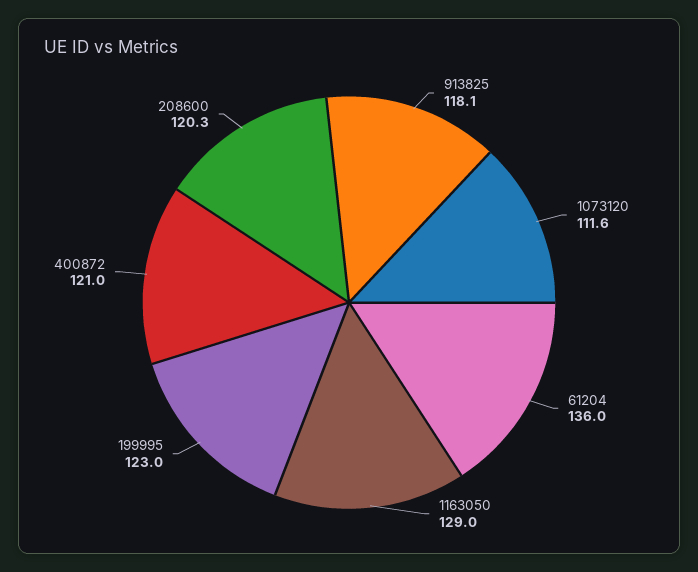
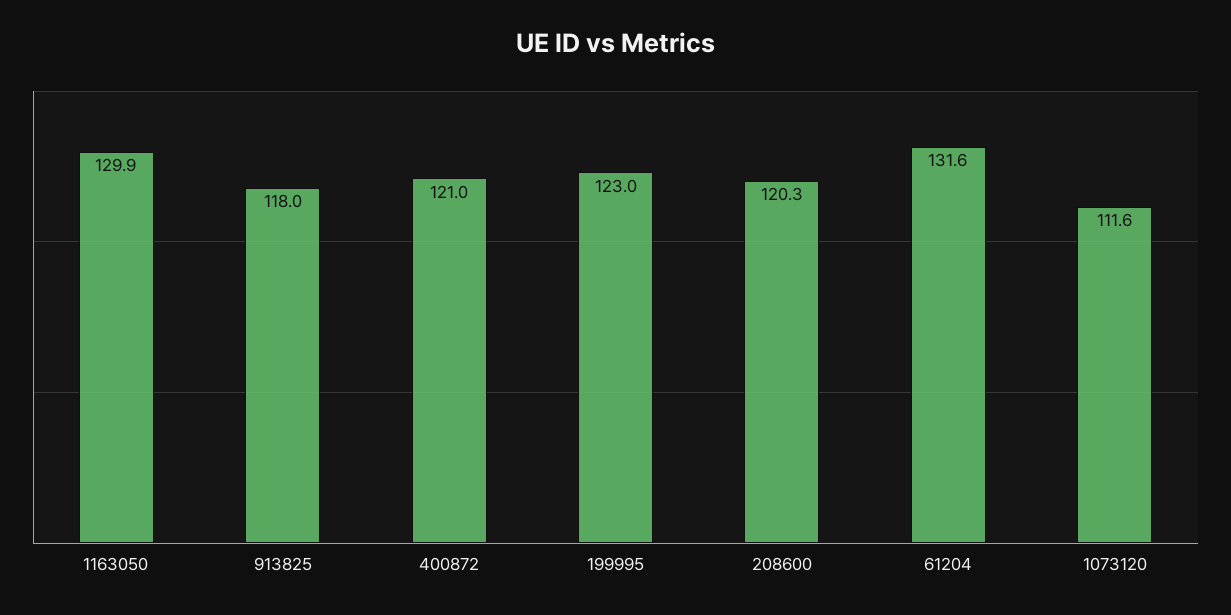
913825: 118.1 -> 118
61204: 136 -> 131.6
1163050: 129 -> 129.9

